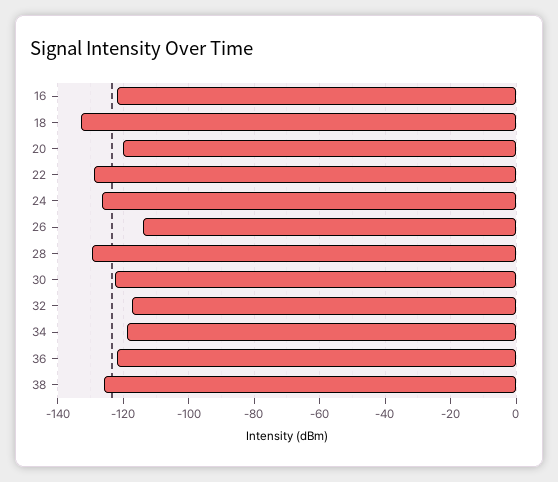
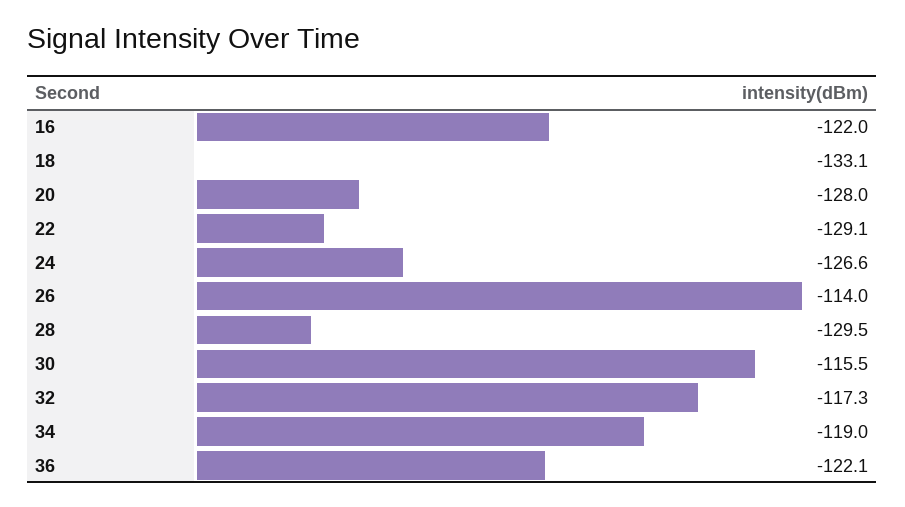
20: -120 -> -128
30: -122 -> -115.5
38: -126 -> none

